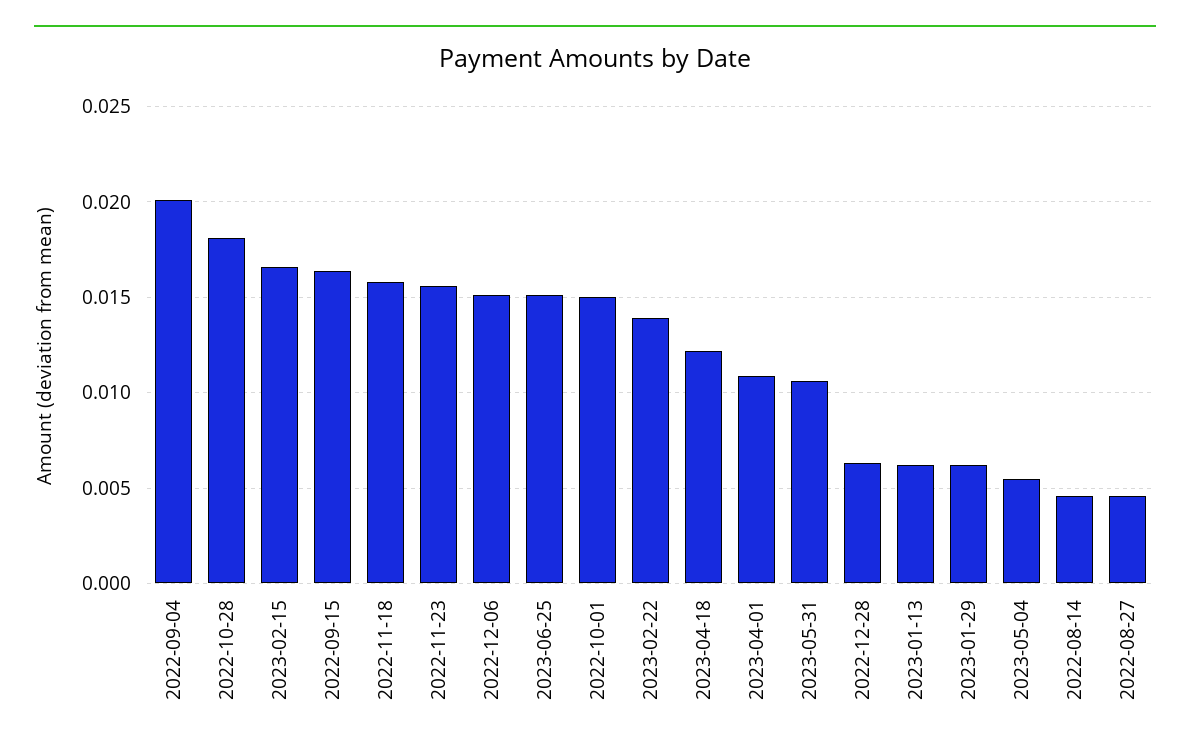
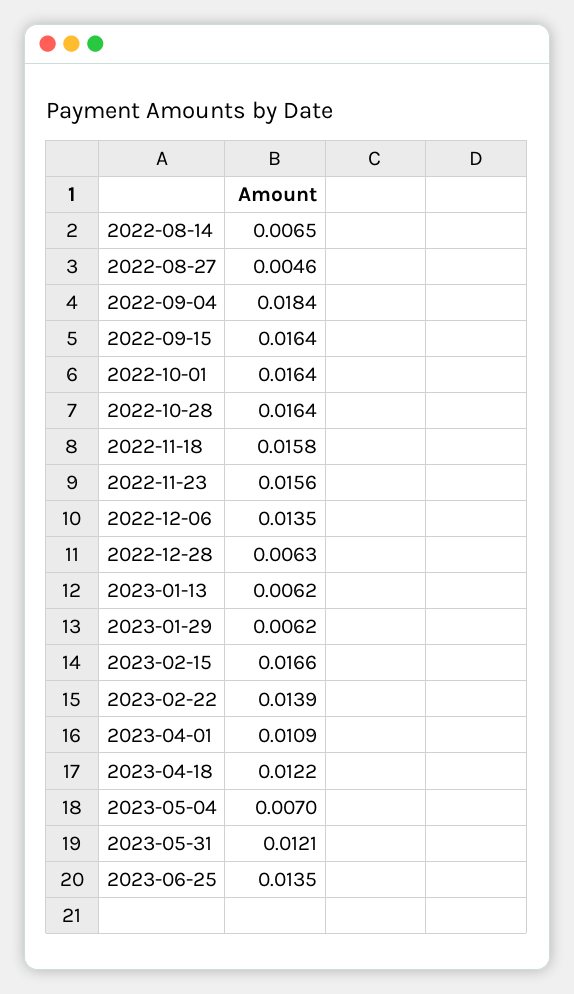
2022-09-04: 0.02 -> 0.0184
2022-10-28: 0.018 -> 0.0164
2022-12-06: 0.015 -> 0.0135
2023-06-25: 0.015 -> 0.0135
2022-10-01: 0.015 -> 0.0164
2023-05-31: 0.0105 -> 0.0121
2023-05-04: 0.0055 -> 0.007
2022-08-14: 0.0045 -> 0.0065

